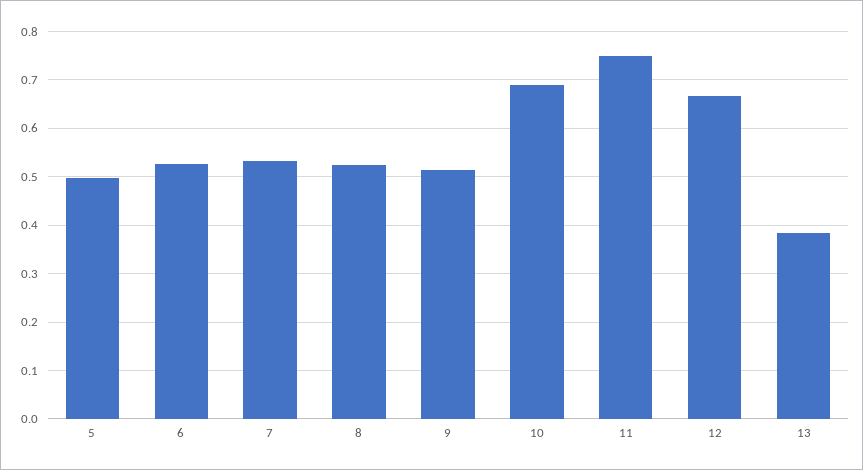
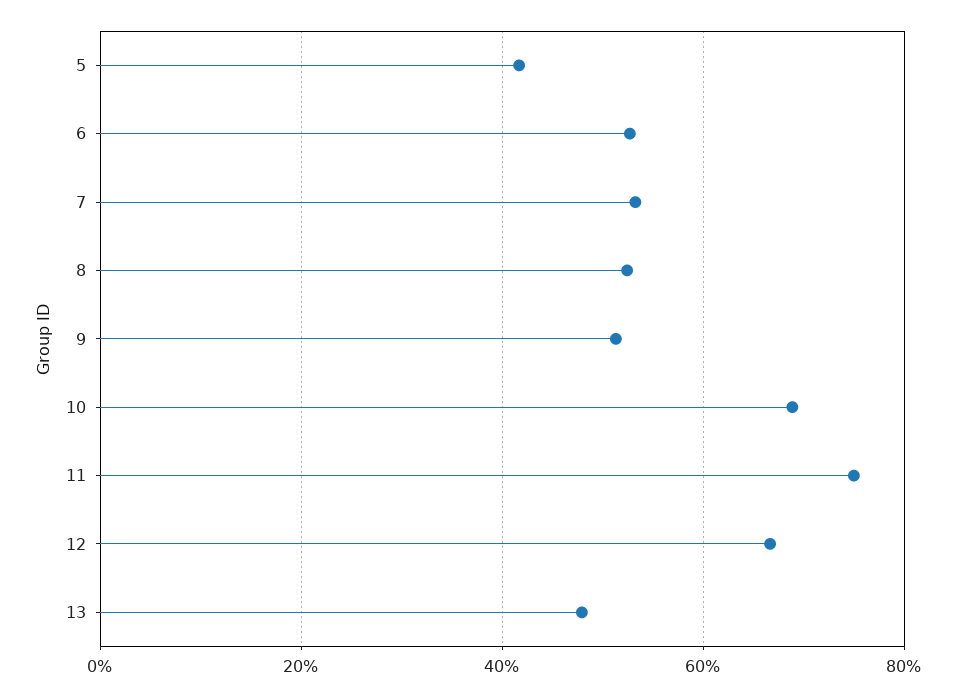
5: 0.5 -> 0.42
13: 0.38 -> 0.48

